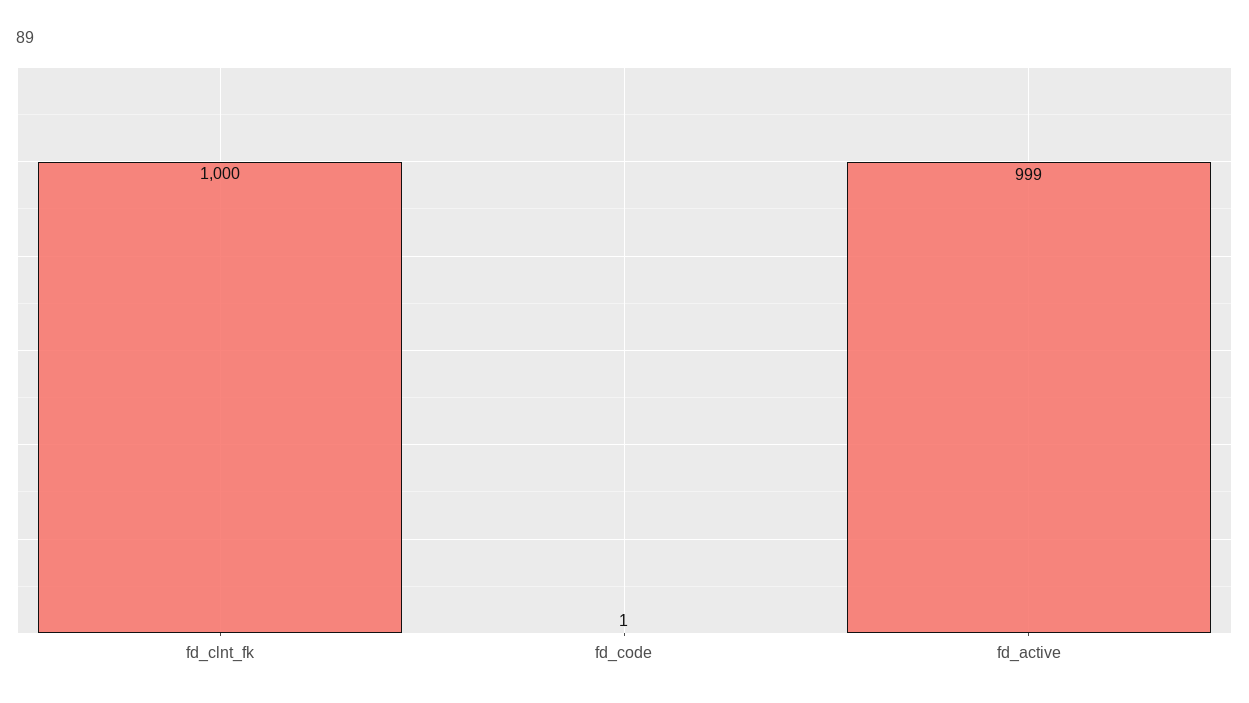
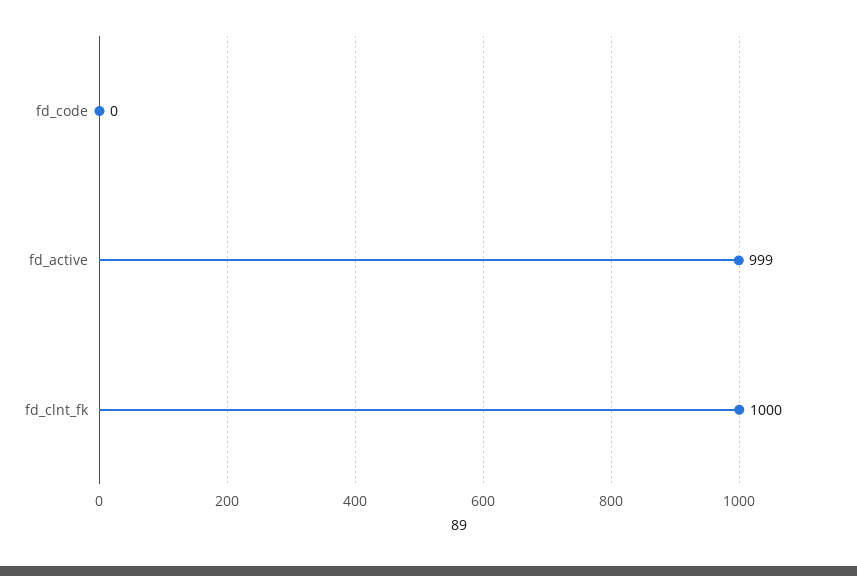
fd_code: 1 -> 0

